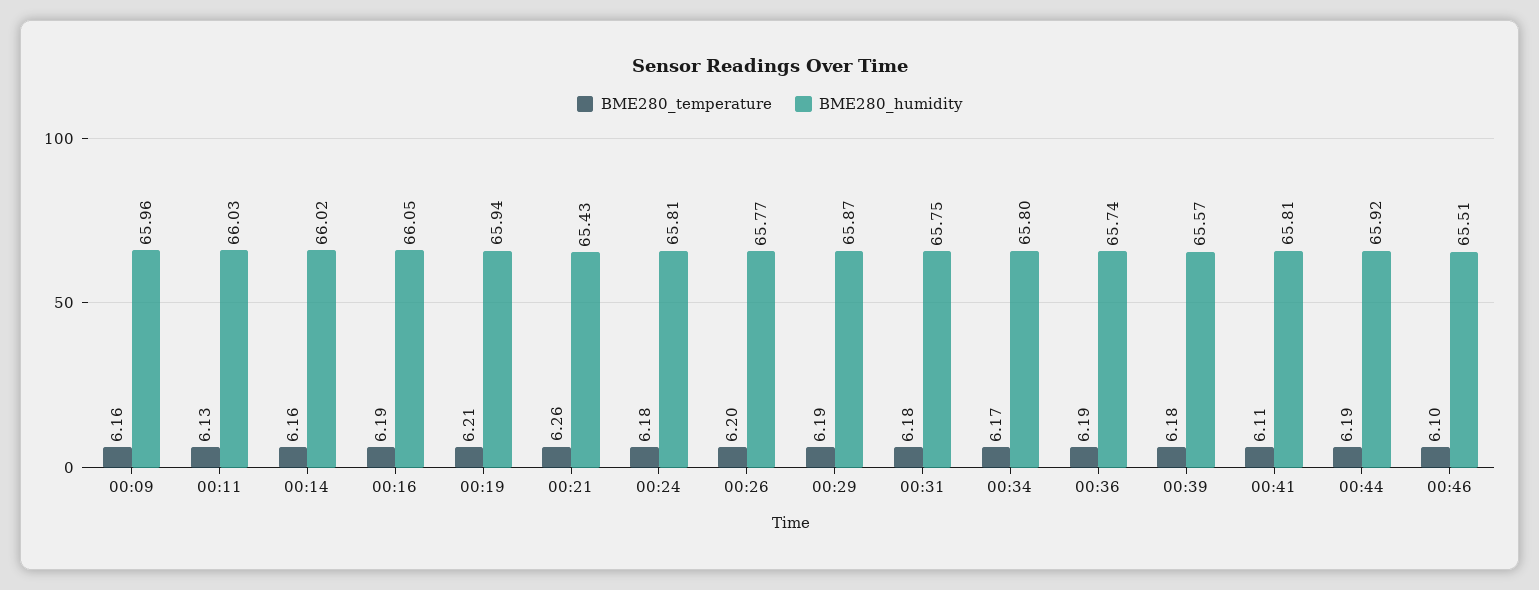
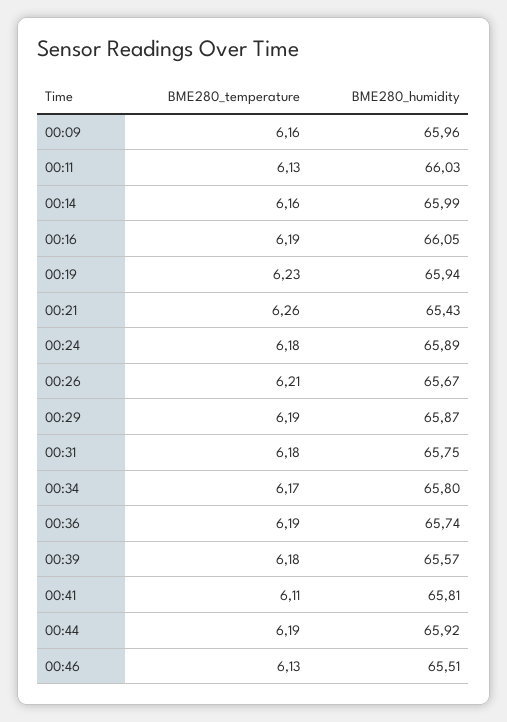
BME280_humidity, 00:14: 66.02 -> 65.99
BME280_temperature, 00:19: 6.21 -> 6.23
BME280_humidity, 00:24: 65.81 -> 65.89
BME280_temperature, 00:26: 6.2 -> 6.21
BME280_humidity, 00:26: 65.77 -> 65.67
BME280_temperature, 00:46: 6.1 -> 6.13

